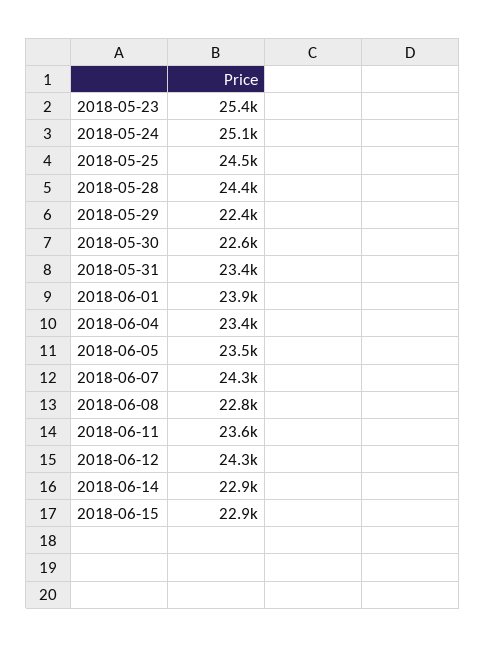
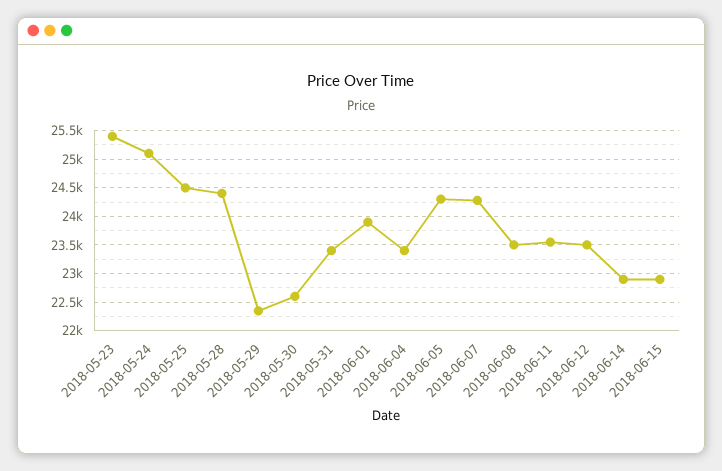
2018-06-05: 23500 -> 24250
2018-06-08: 22800 -> 23500
2018-06-12: 24300 -> 23500

